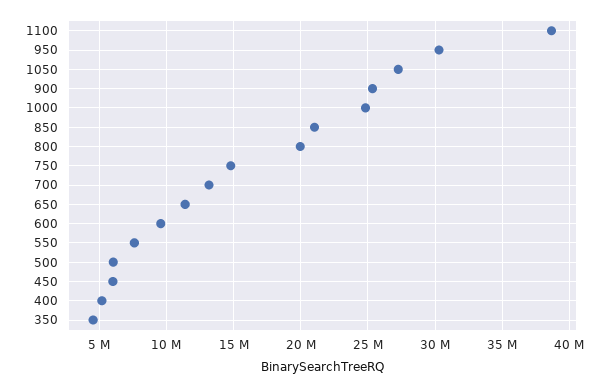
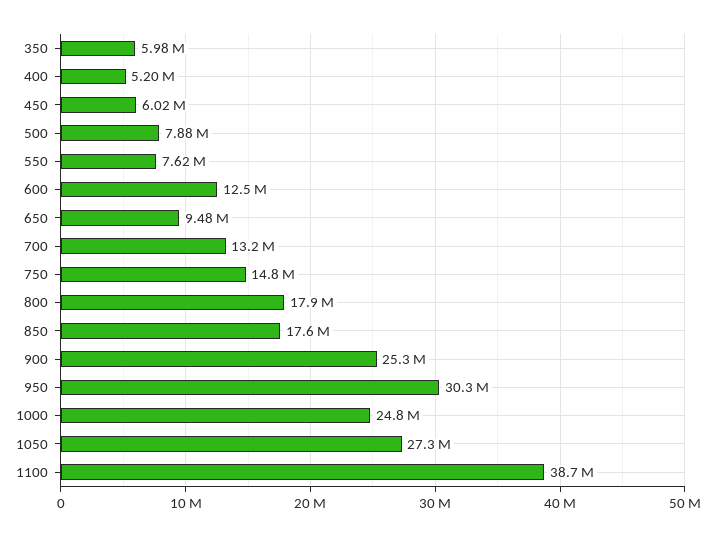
850: 21000000 -> 17600000
800: 20000000 -> 17900000
650: 11500000 -> 9480000
600: 9500000 -> 12500000
500: 6000000 -> 7880000
350: 4500000 -> 5980000

